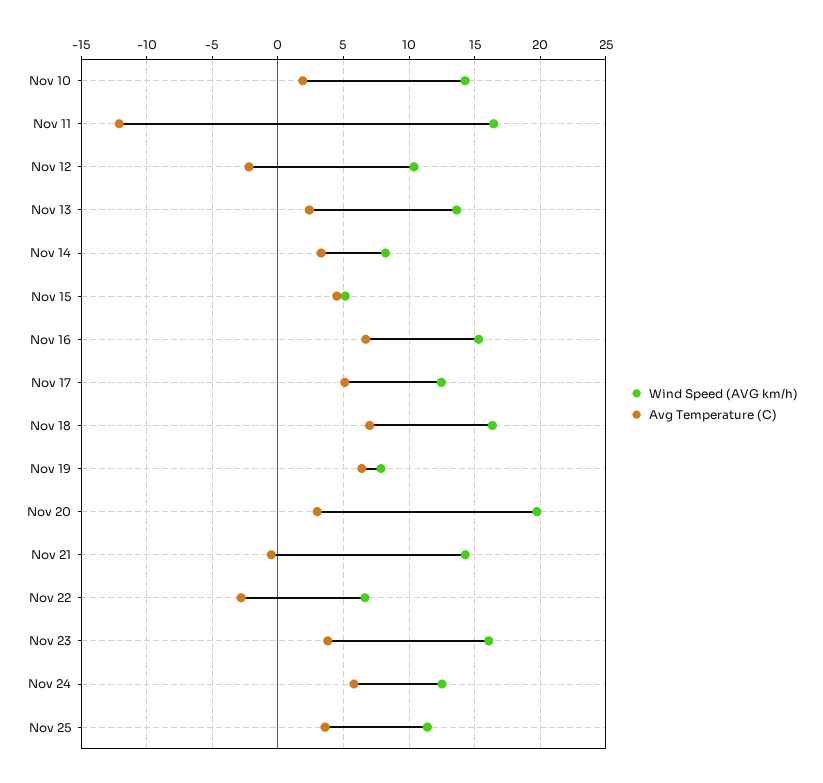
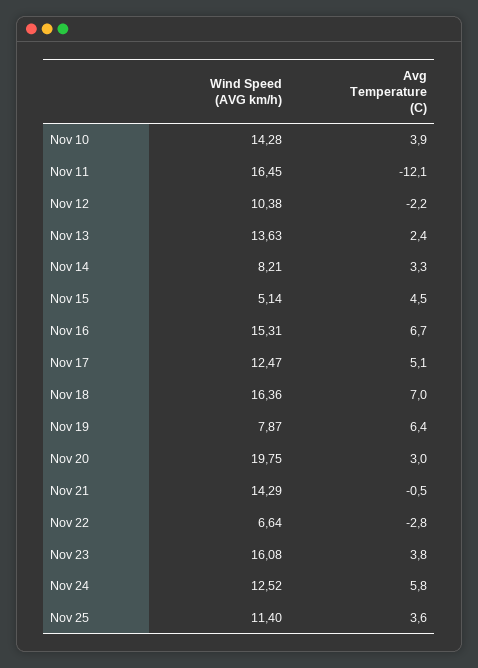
Avg Temperature (C), Nov 10: 2 -> 3.9

